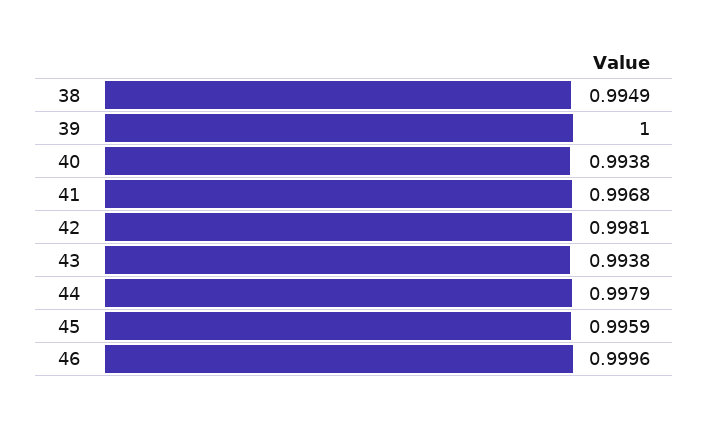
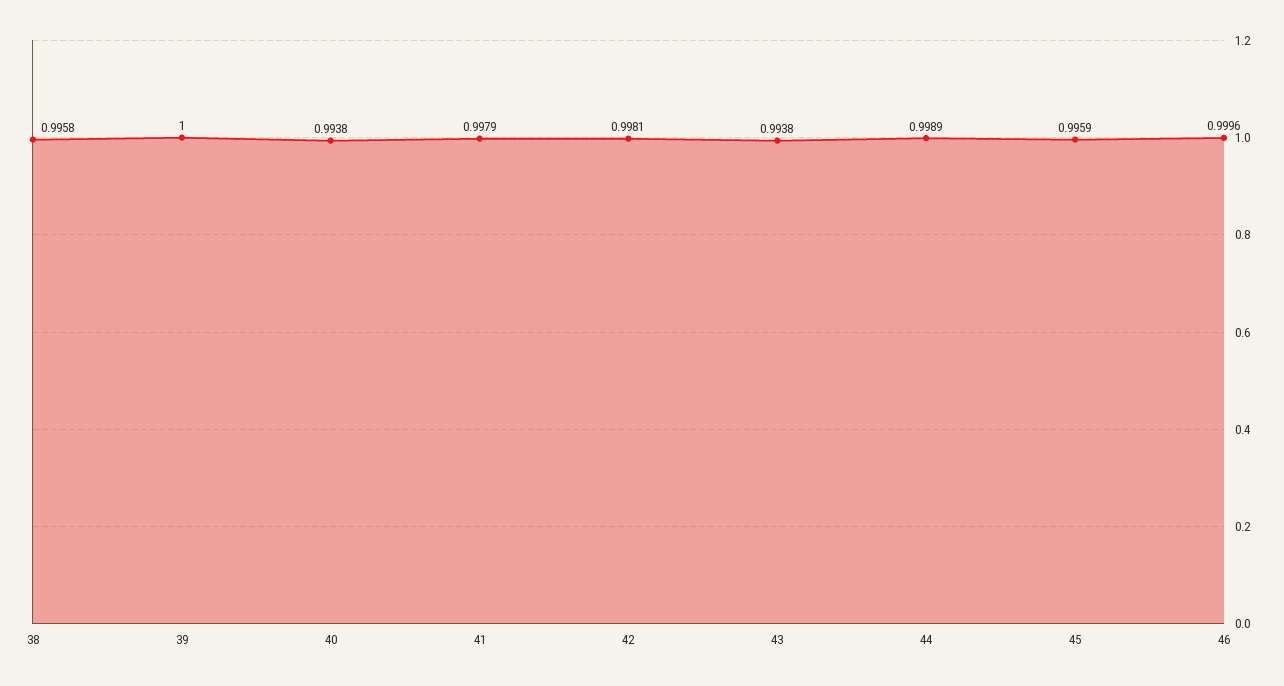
38: 0.9949 -> 0.9958
41: 0.9968 -> 0.9979
44: 0.9979 -> 0.9989

